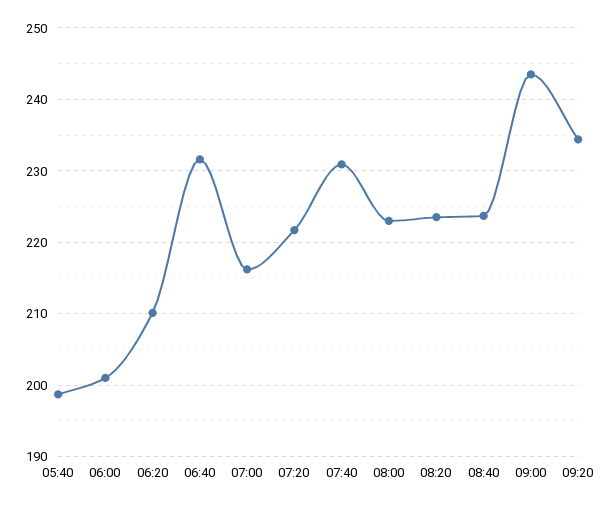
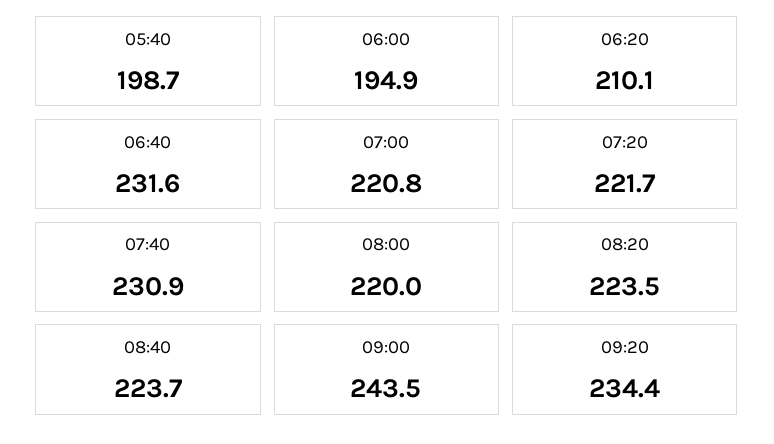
06:00: 201 -> 194.9
07:00: 216 -> 220.8
08:00: 223 -> 220

